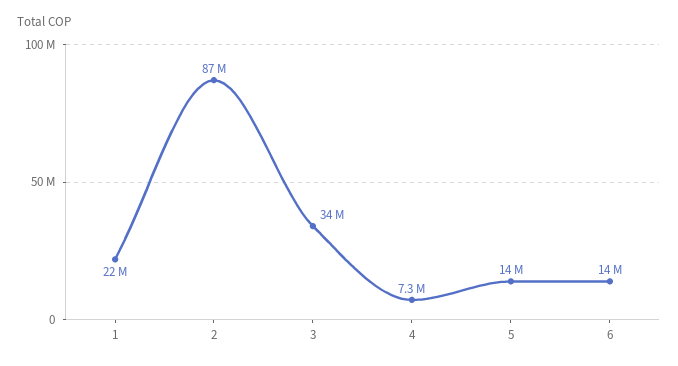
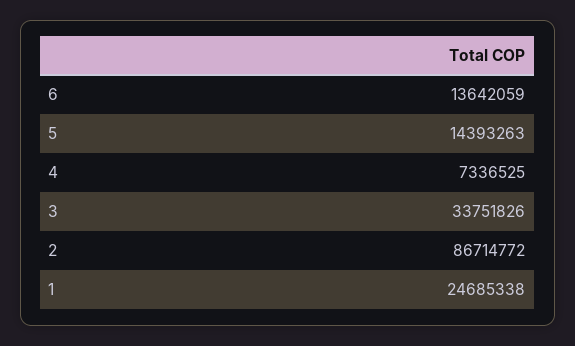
1: 22000000 -> 24685338

